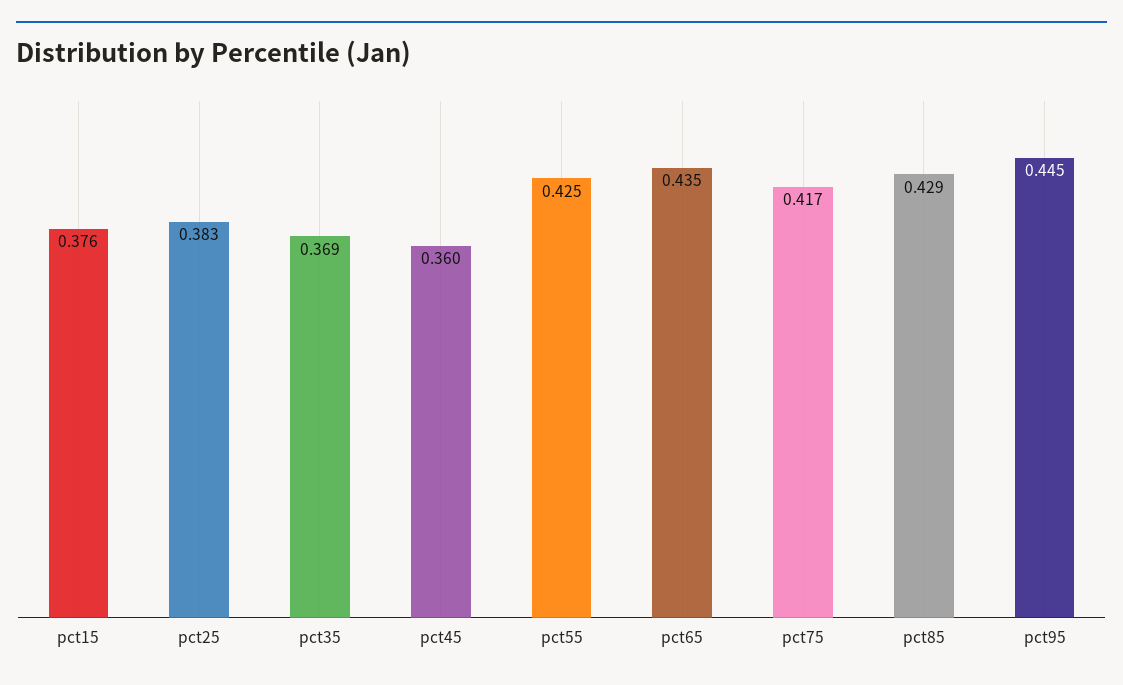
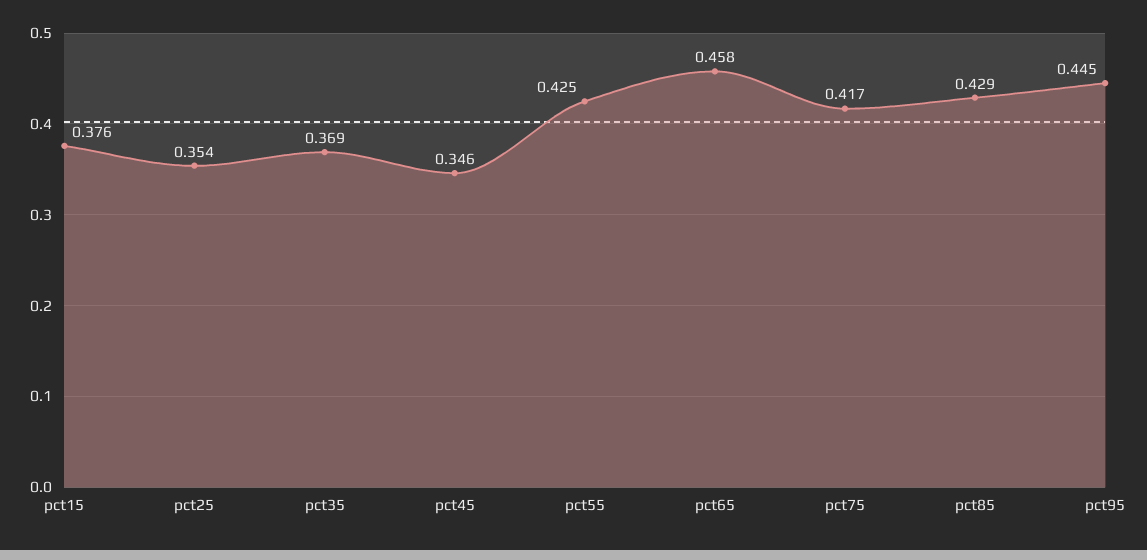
pct25: 0.383 -> 0.354
pct45: 0.36 -> 0.346
pct65: 0.435 -> 0.458

